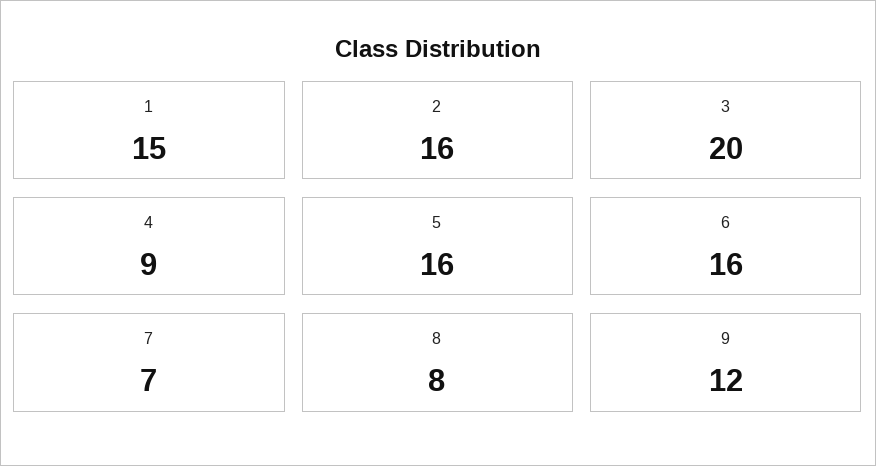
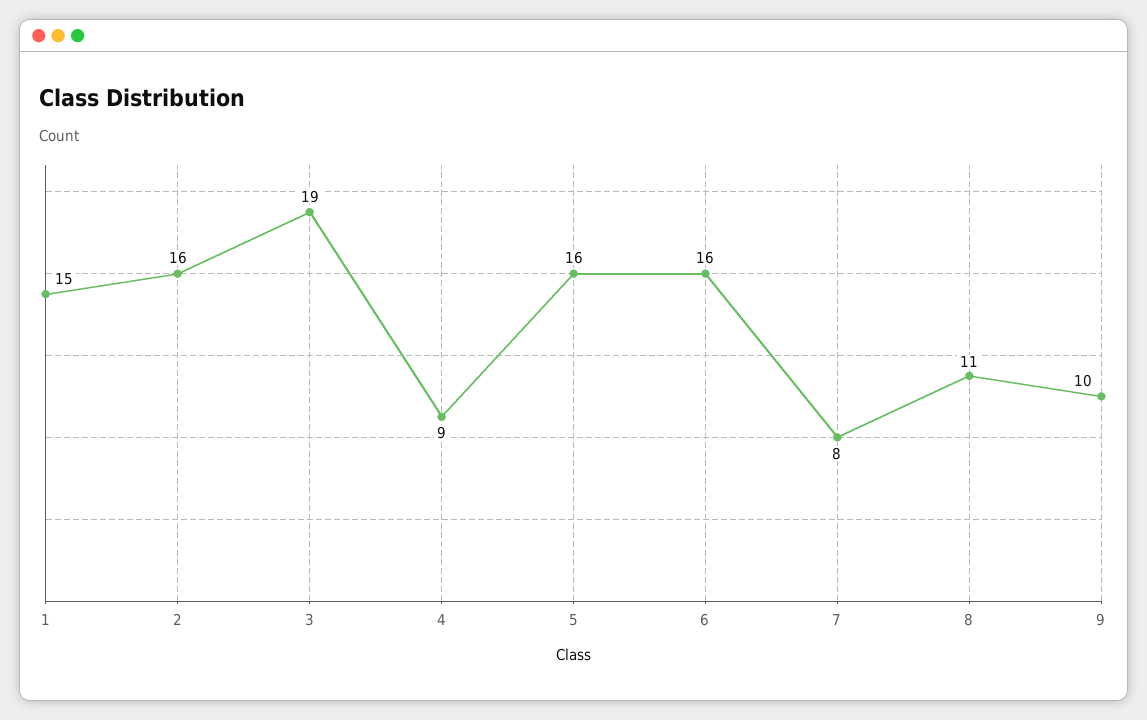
3: 20 -> 19
7: 7 -> 8
8: 8 -> 11
9: 12 -> 10

